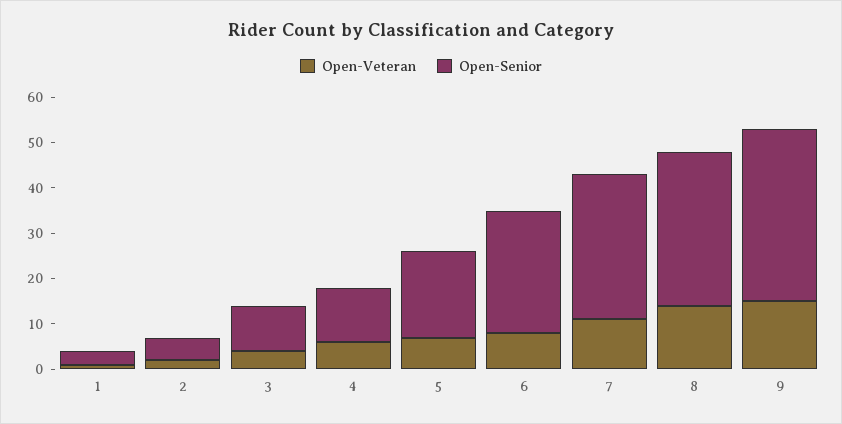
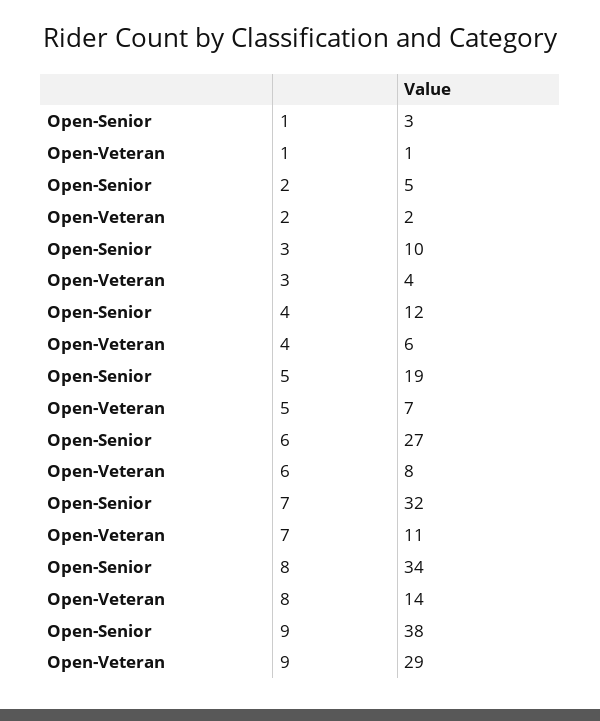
Open-Veteran, 9: 15 -> 29

